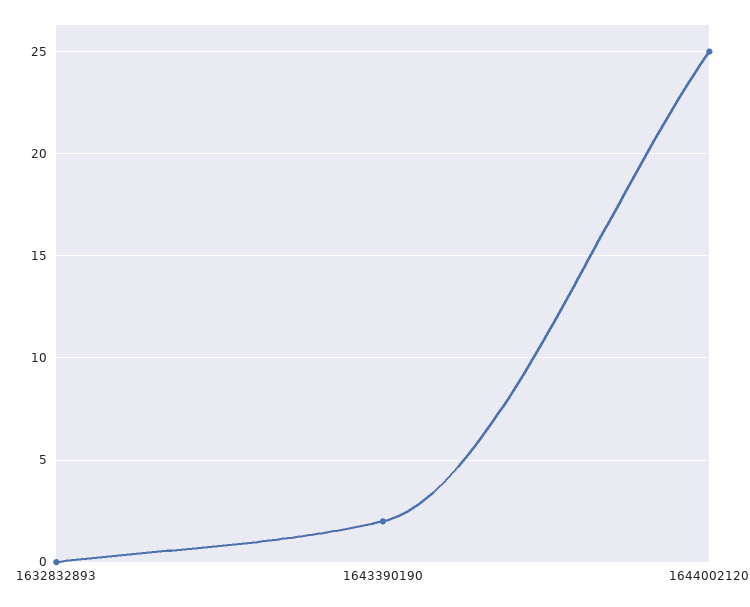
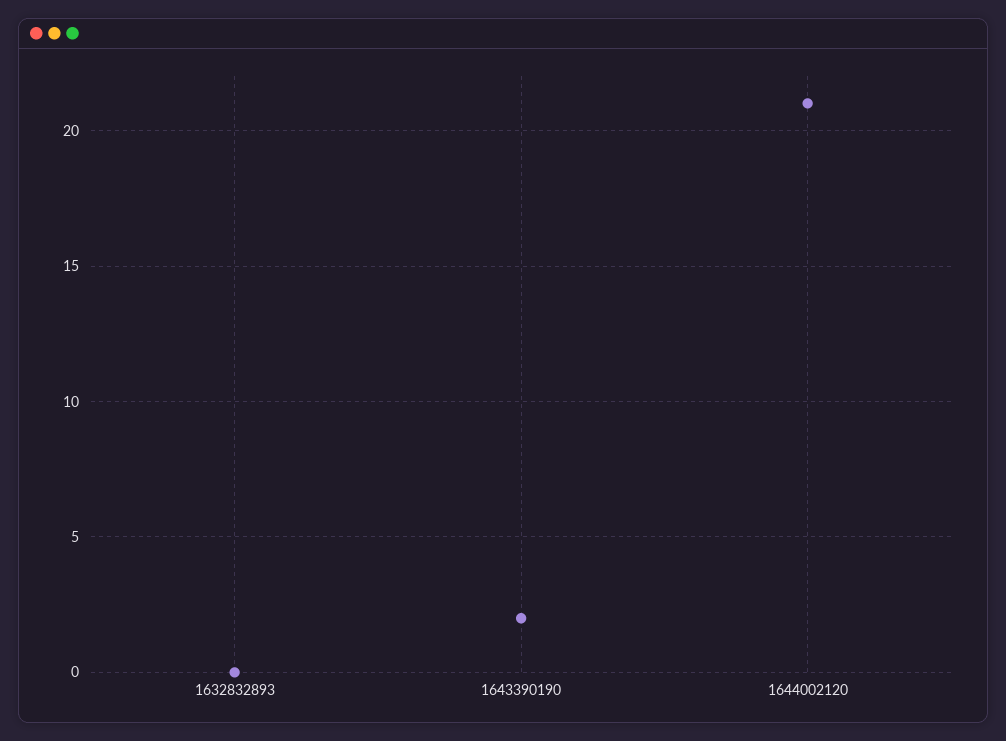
1644002120: 25 -> 21

